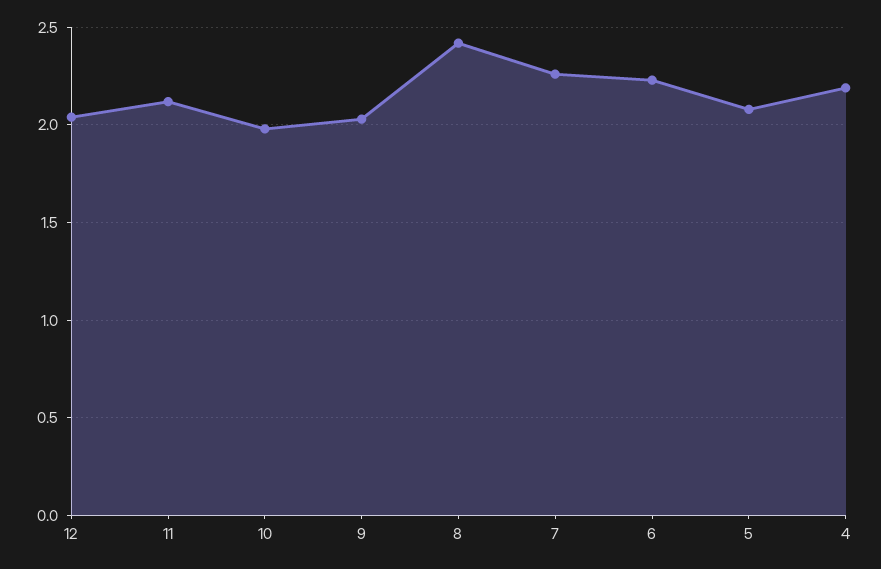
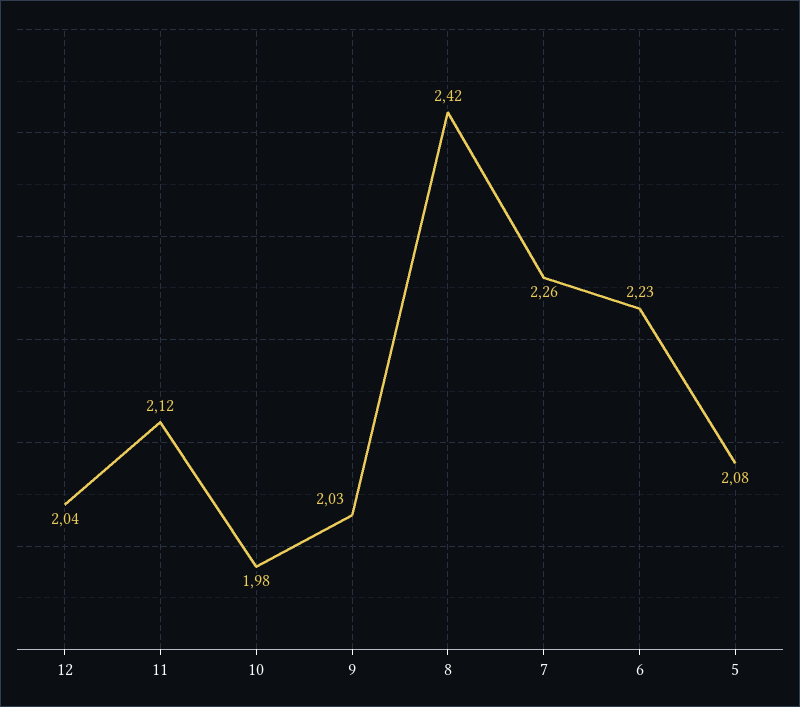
4: 2.2 -> none

